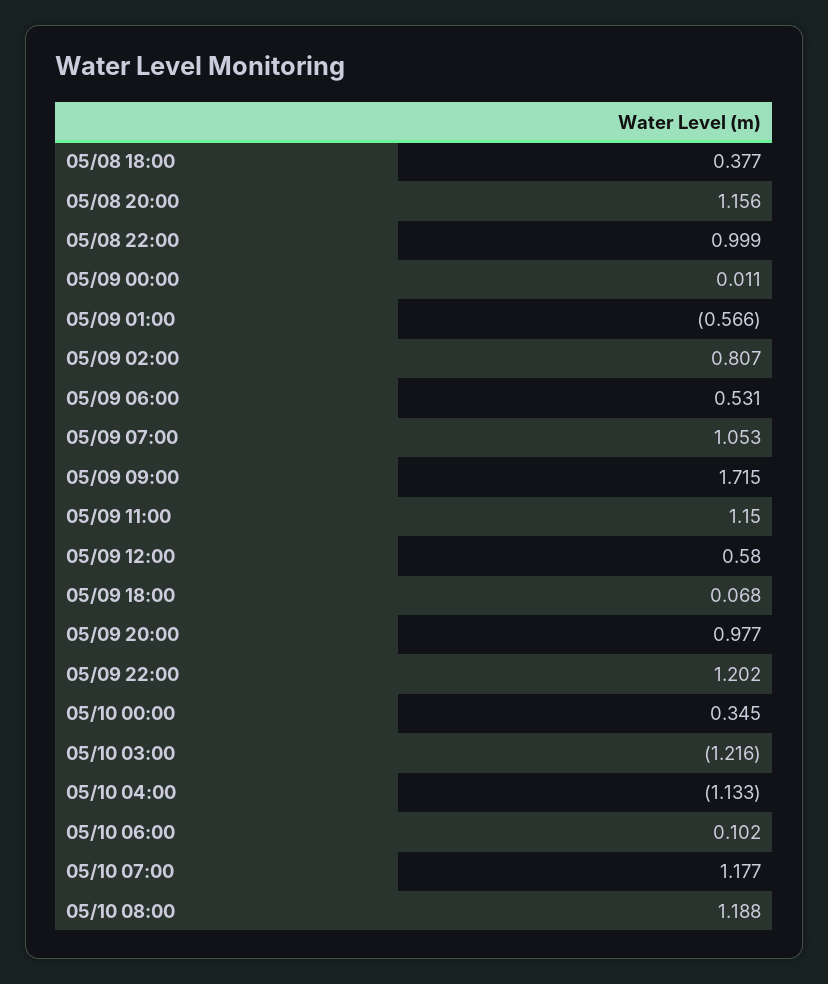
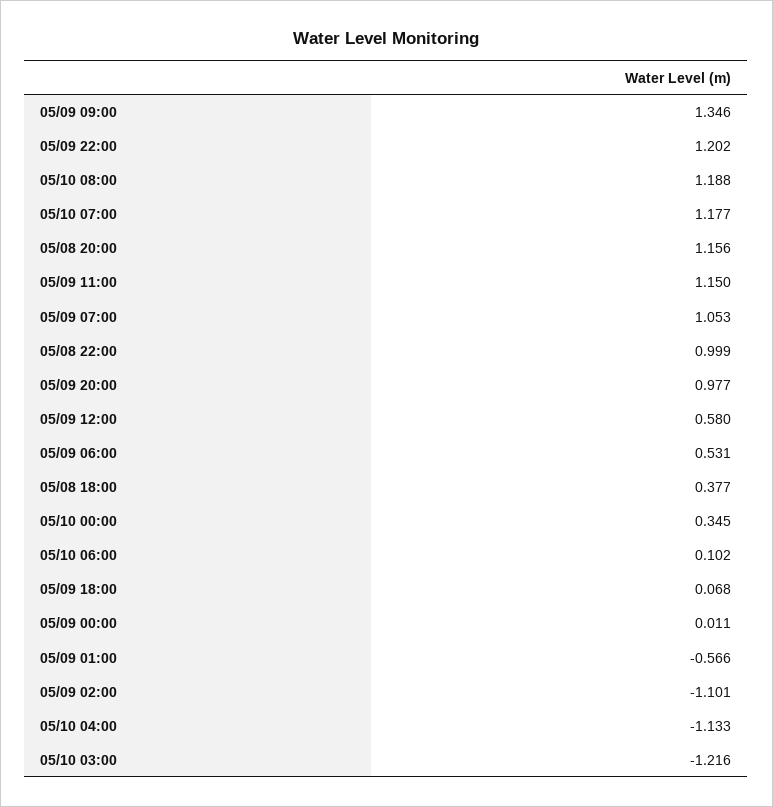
05/09 02:00: 0.807 -> -1.101
05/09 09:00: 1.715 -> 1.346

